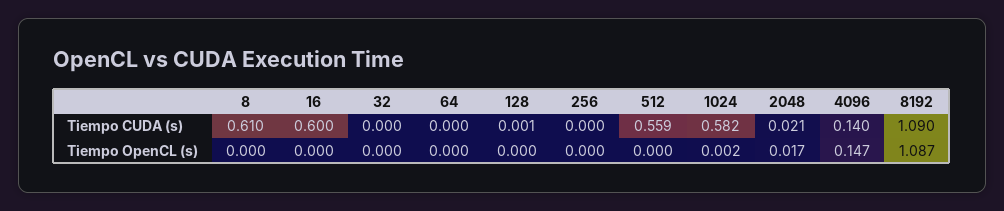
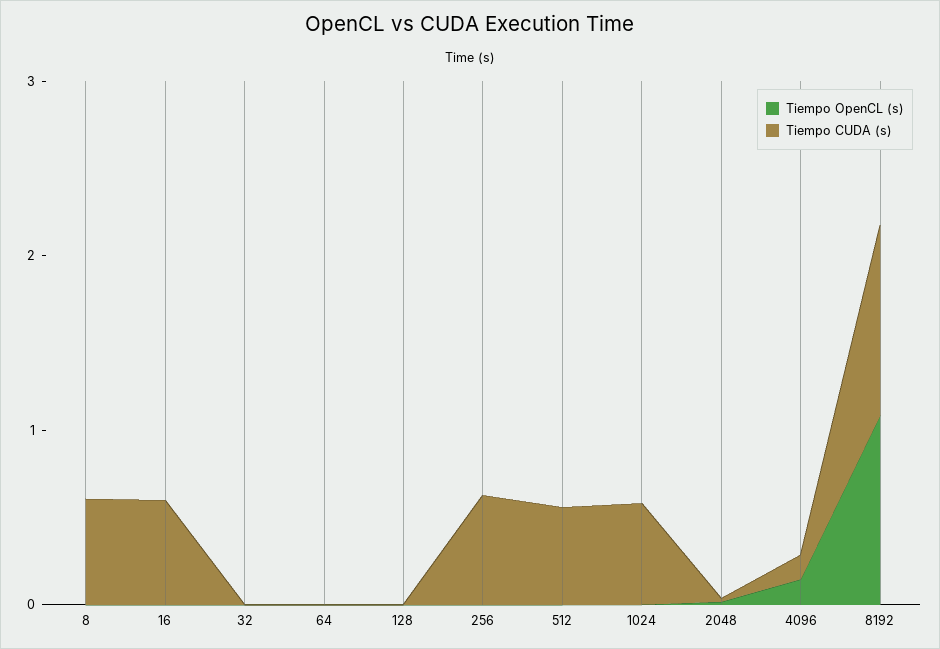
Tiempo CUDA (s), 256: 0 -> 0.6

